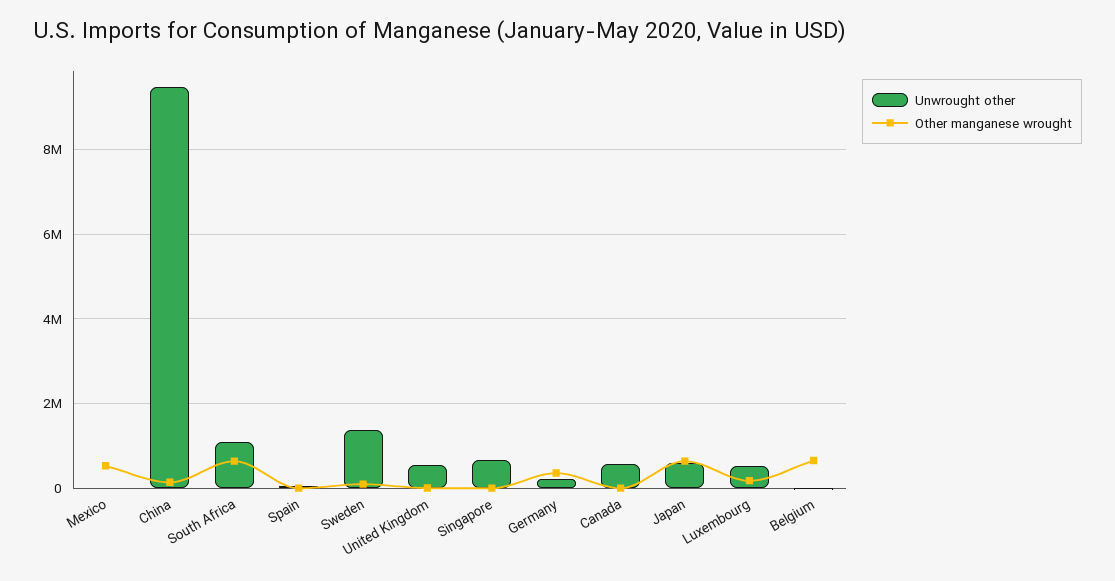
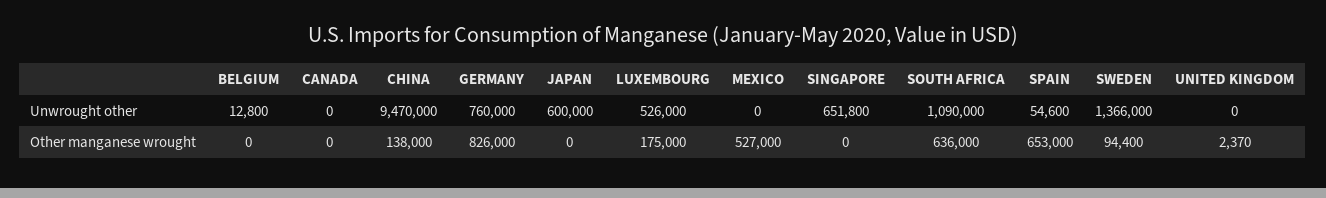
Other manganese wrought, Spain: 0 -> 653000
Unwrought other, United Kingdom: 600000 -> 0
Unwrought other, Germany: 200000 -> 760000
Other manganese wrought, Germany: 400000 -> 826000
Unwrought other, Canada: 600000 -> 0
Other manganese wrought, Japan: 600000 -> 0
Other manganese wrought, Belgium: 600000 -> 0

